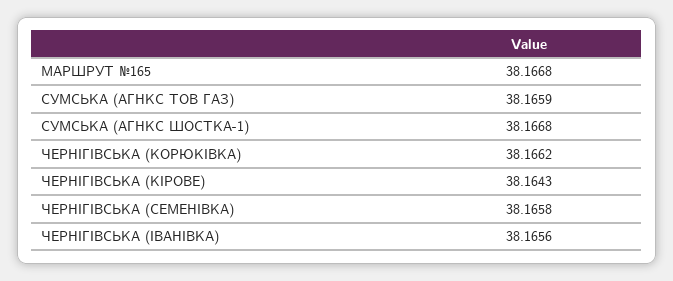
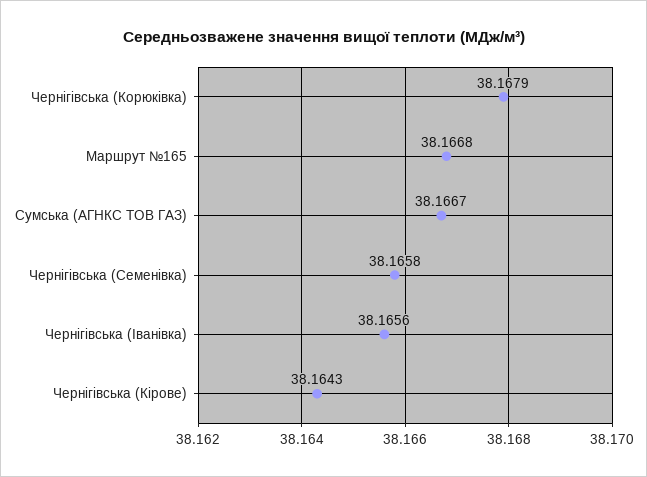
СУМСЬКА (АГНКС ТОВ ГАЗ): 38.1659 -> 38.1667
СУМСЬКА (АГНКС ШОСТКА-1): 38.1668 -> none
ЧЕРНІГІВСЬКА (КОРЮКІВКА): 38.1662 -> 38.1679

